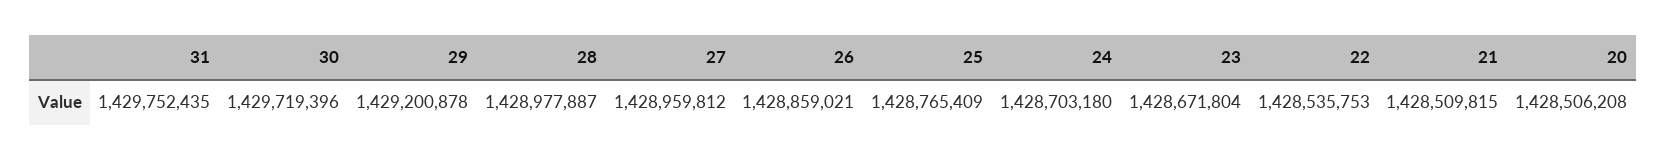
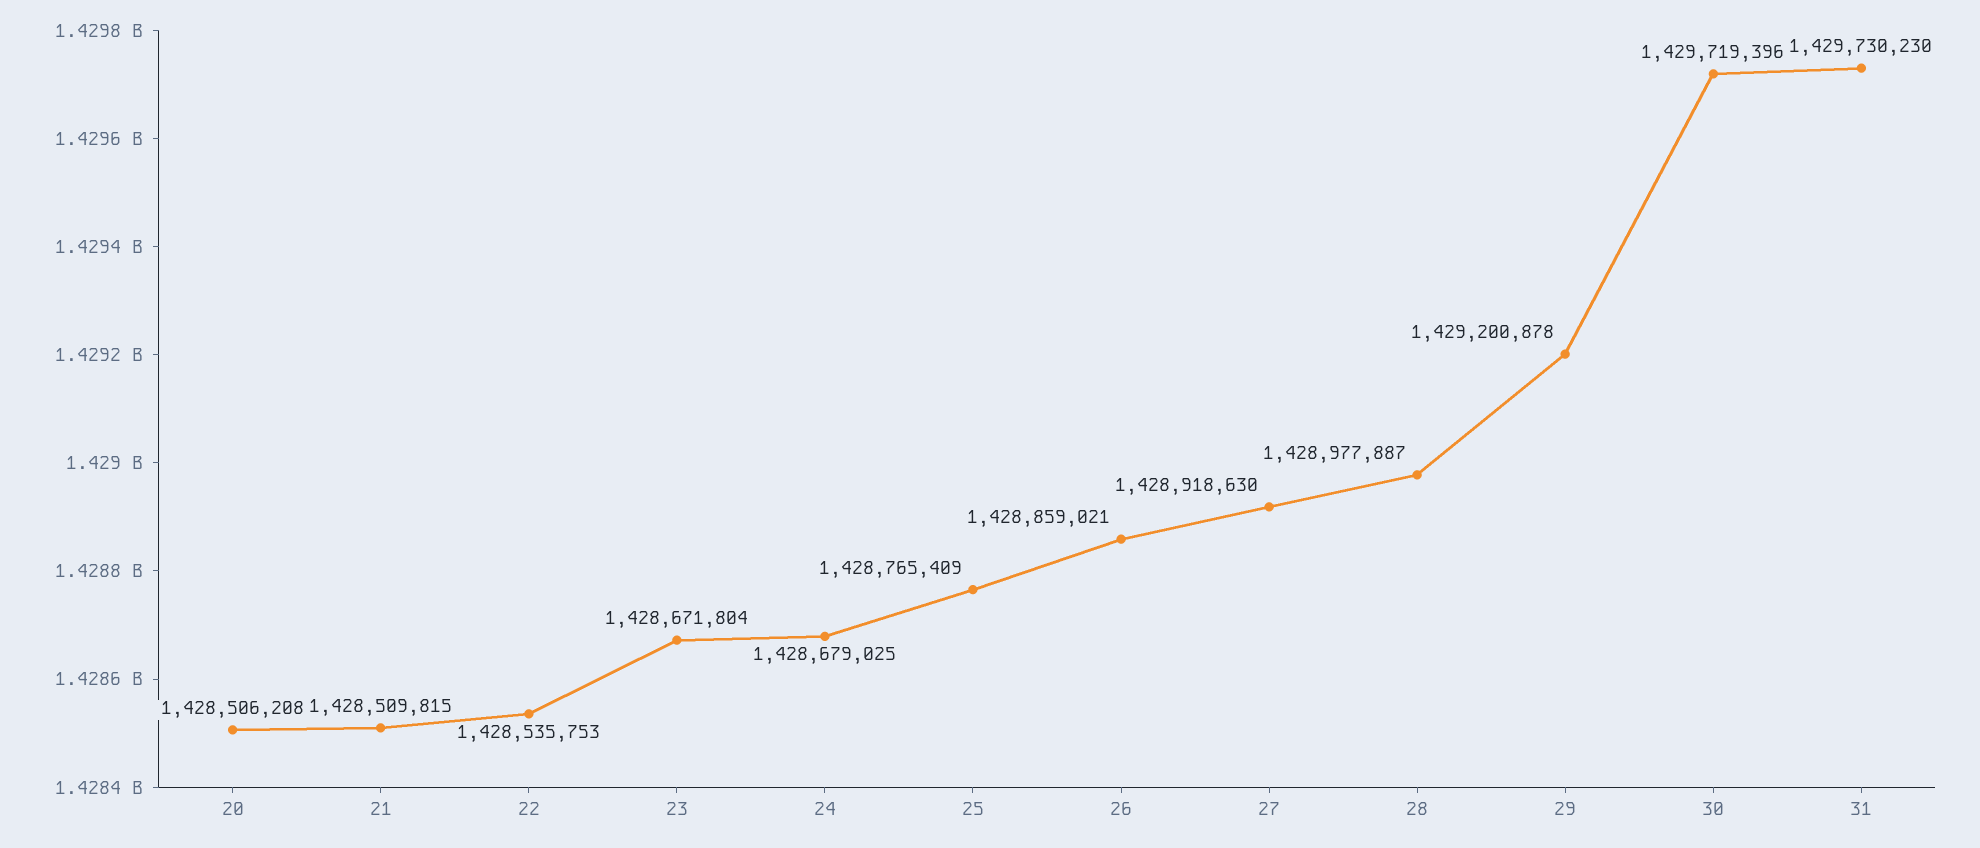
31: 1429752435 -> 1429730230
27: 1428959812 -> 1428918630
24: 1428703180 -> 1428679025

